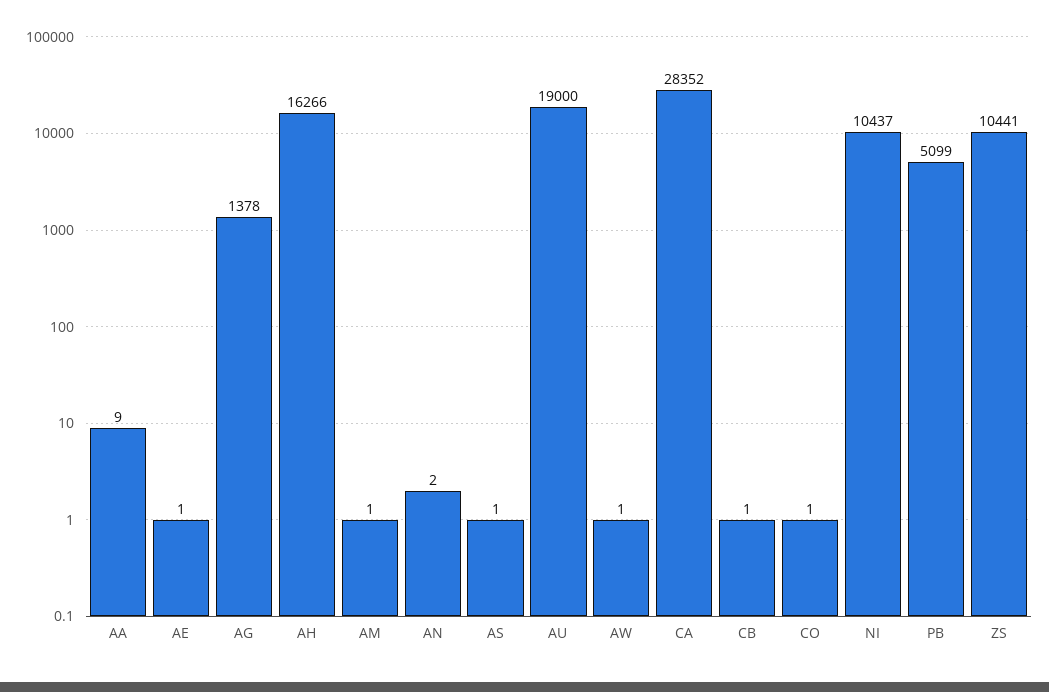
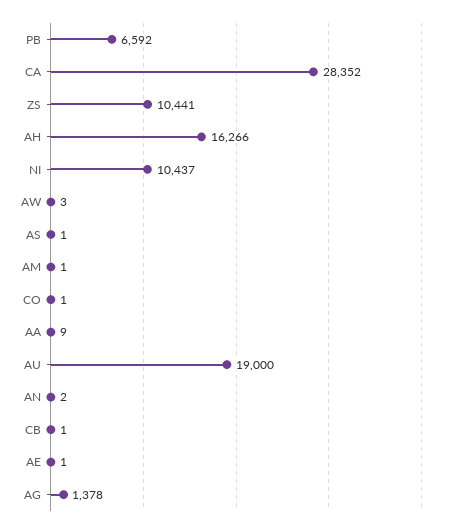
AW: 1 -> 3
PB: 5099 -> 6592

